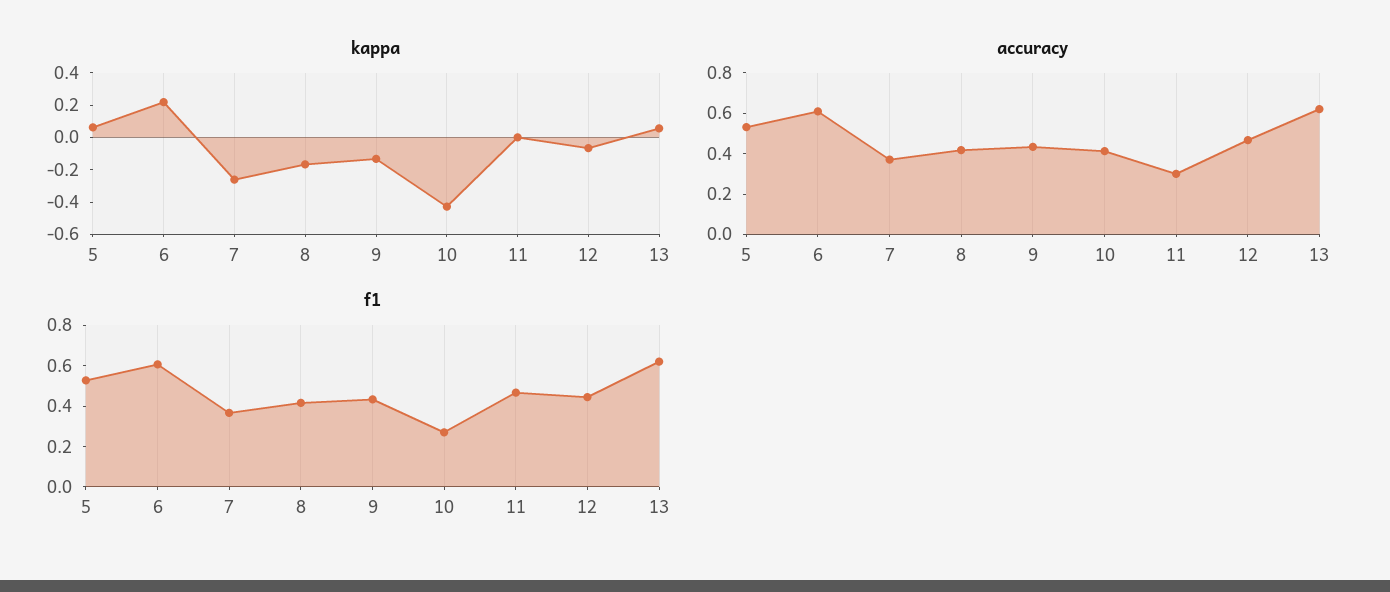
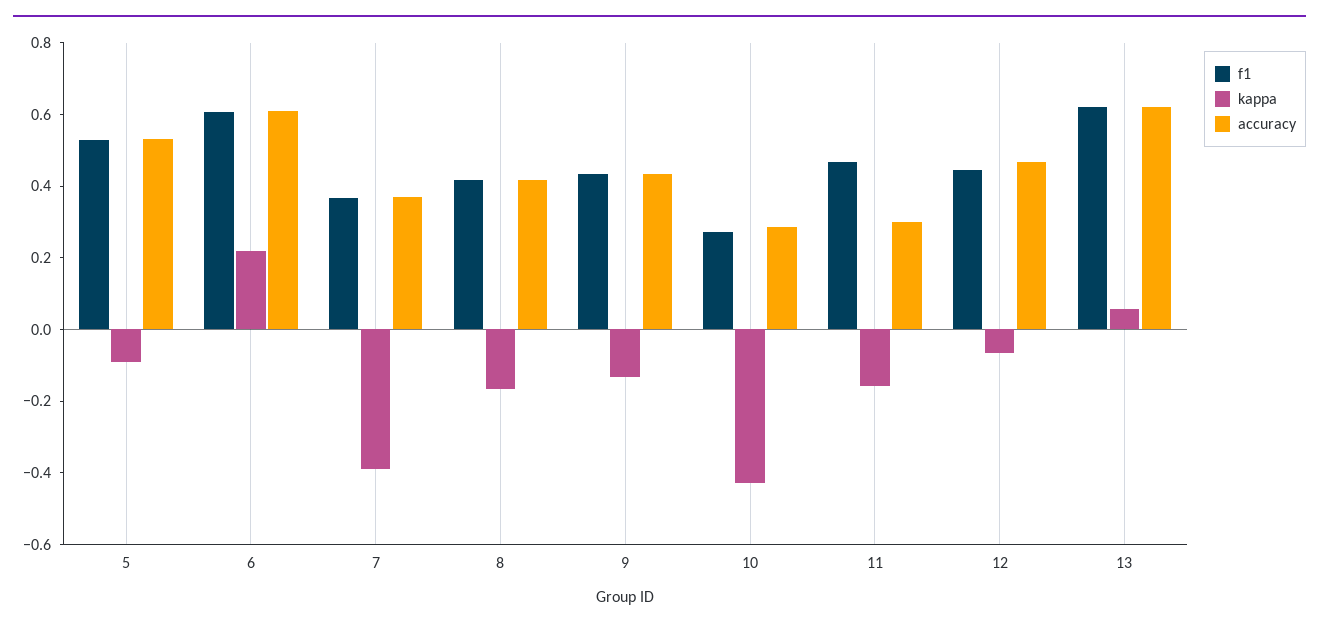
kappa, 5: 0.05 -> -0.1
kappa, 7: -0.25 -> -0.4
kappa, 11: 0 -> -0.15
accuracy, 10: 0.4 -> 0.3

